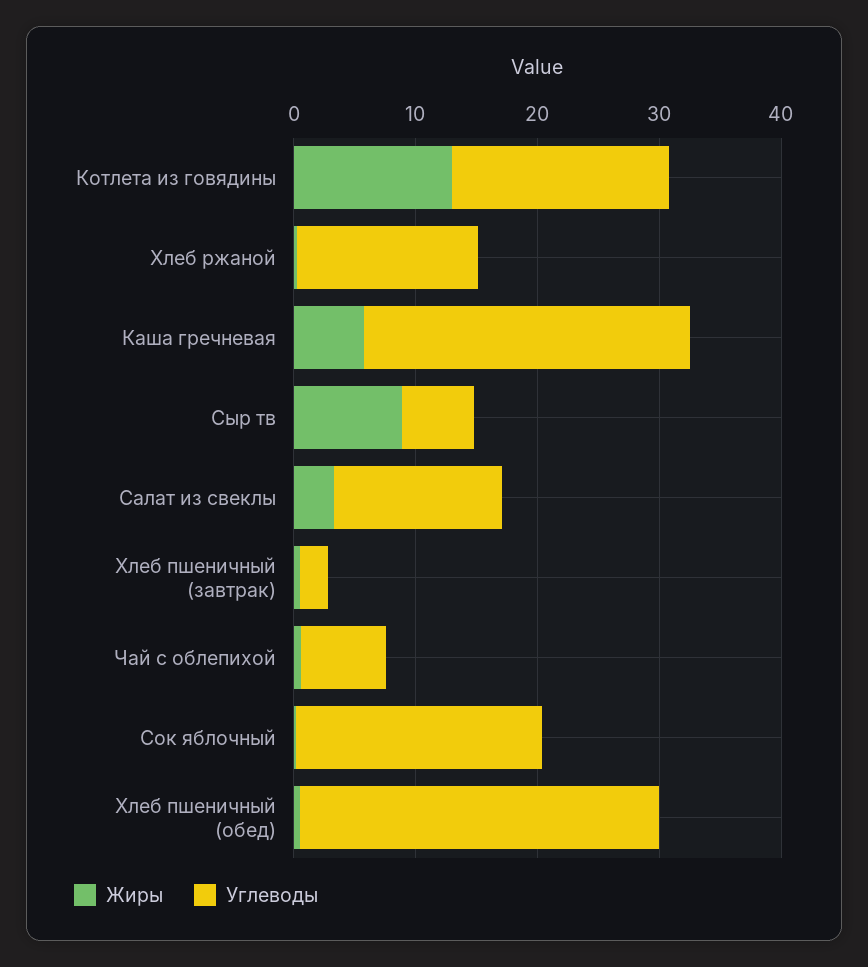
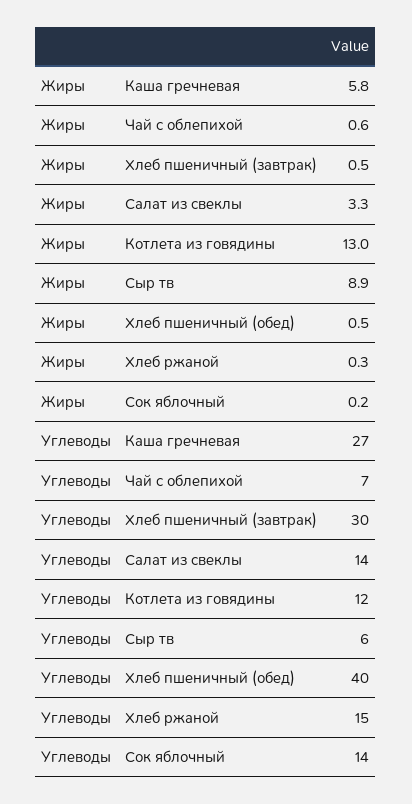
Углеводы, Котлета из говядины: 18 -> 12
Углеводы, Хлеб пшеничный (завтрак): 2 -> 30
Углеводы, Сок яблочный: 20 -> 14
Углеводы, Хлеб пшеничный (обед): 30 -> 40

